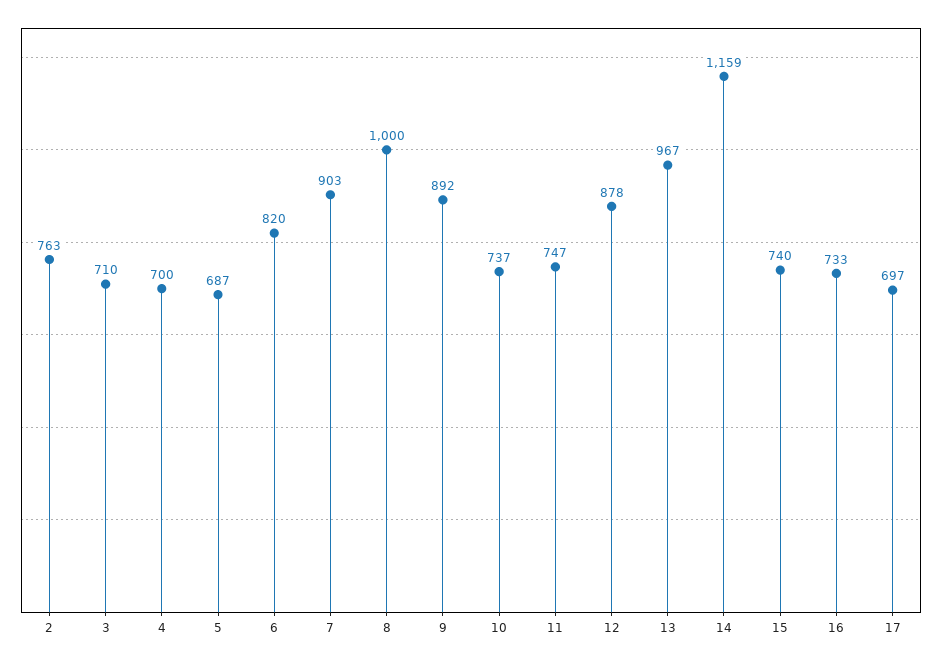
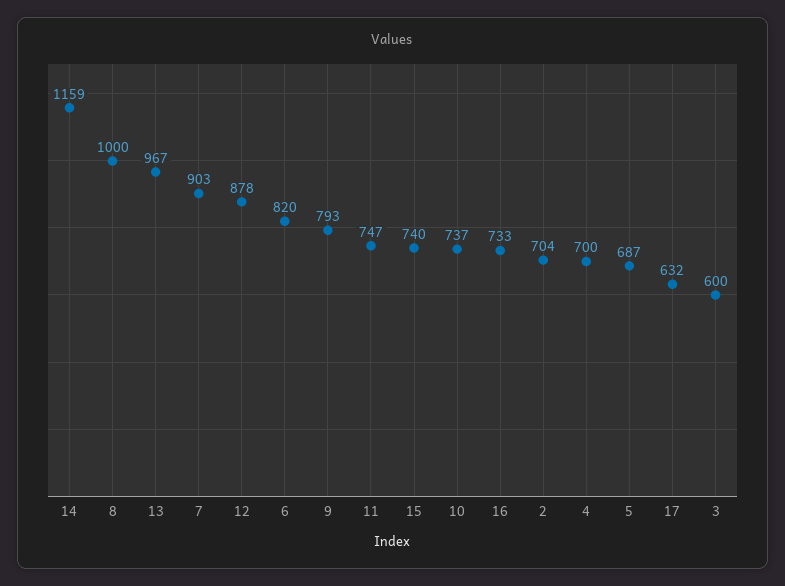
2: 763 -> 704
3: 710 -> 600
9: 892 -> 793
17: 697 -> 632

